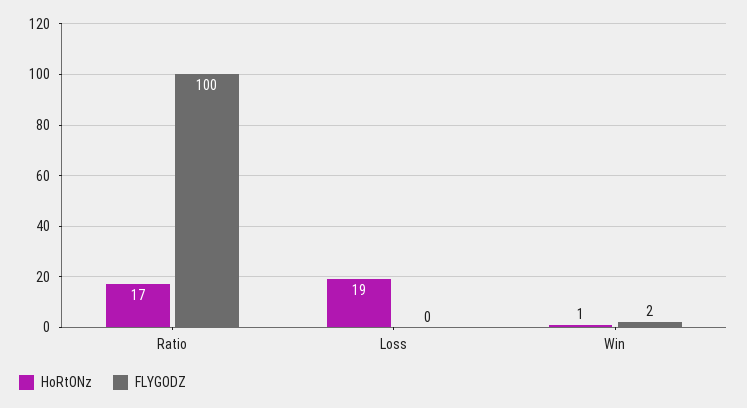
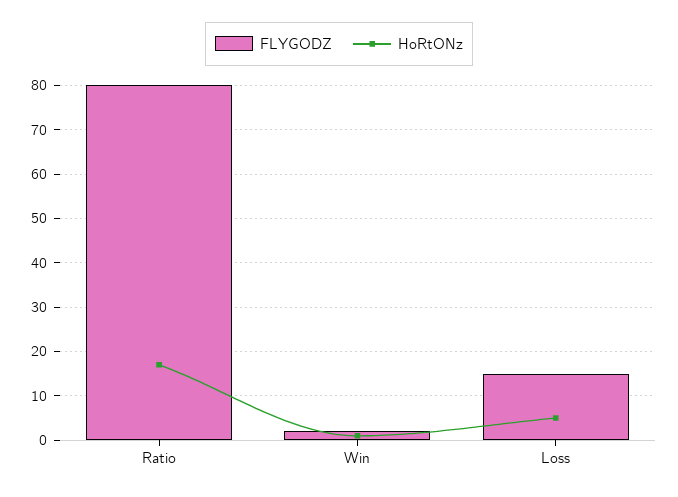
FLYGODZ, Ratio: 100 -> 80
HoRtONz, Loss: 19 -> 5
FLYGODZ, Loss: 0 -> 15

